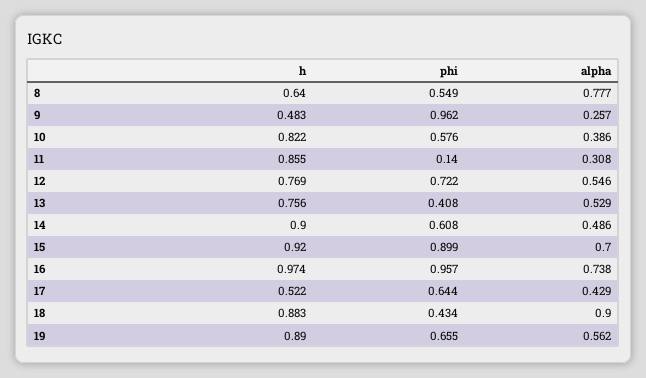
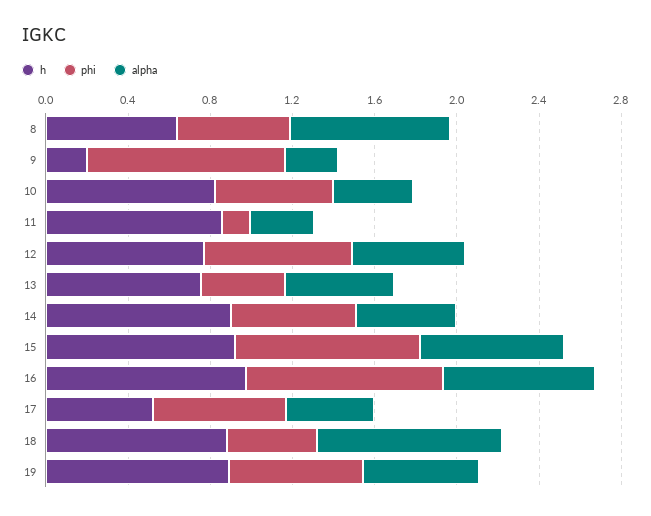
h, 9: 0.483 -> 0.2

